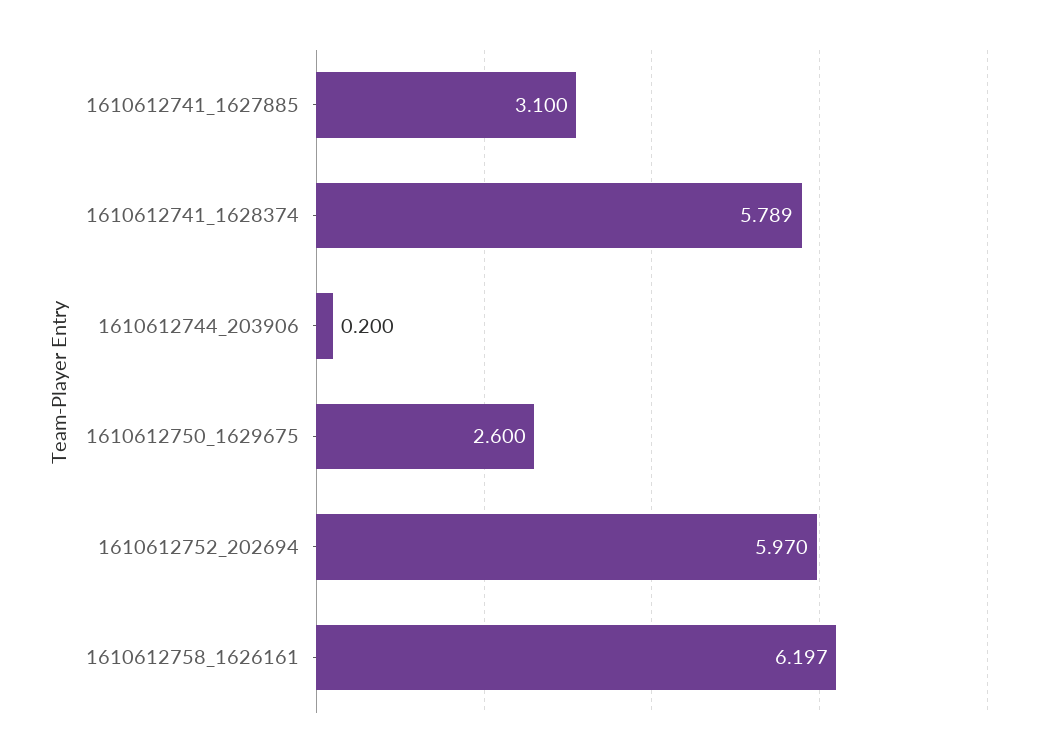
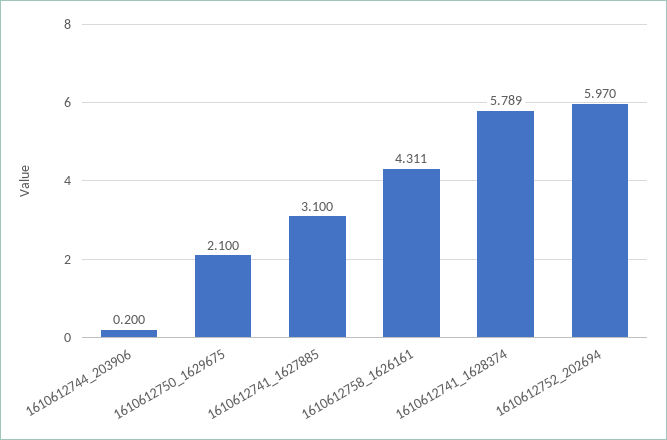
1610612750_1629675: 2.6 -> 2.1
1610612758_1626161: 6.197 -> 4.311

